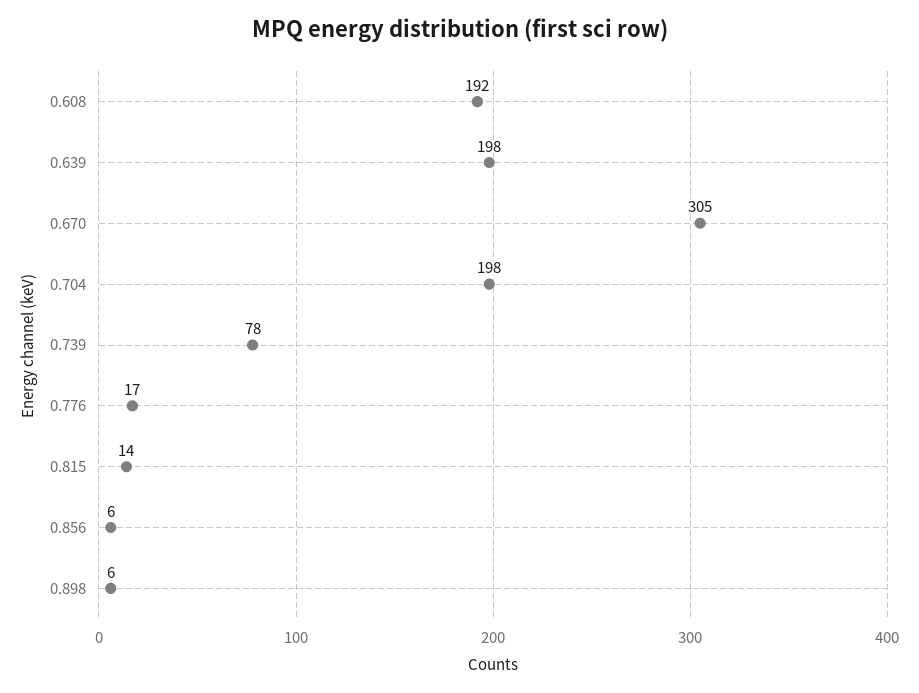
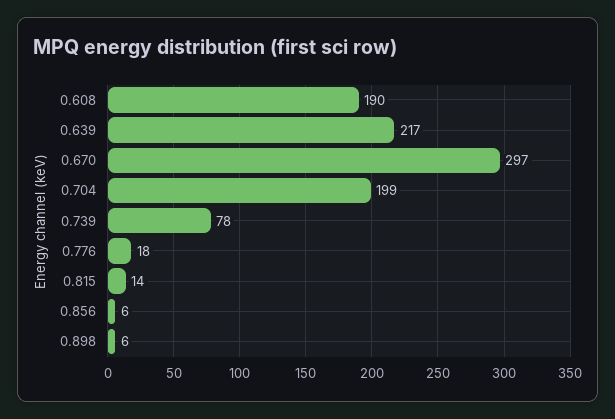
0.608: 192 -> 190
0.639: 198 -> 217
0.670: 305 -> 297
0.704: 198 -> 199
0.776: 17 -> 18

